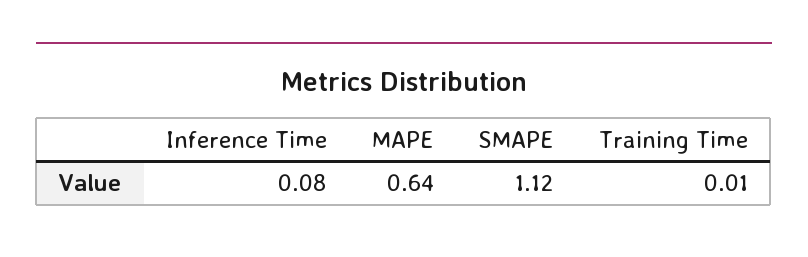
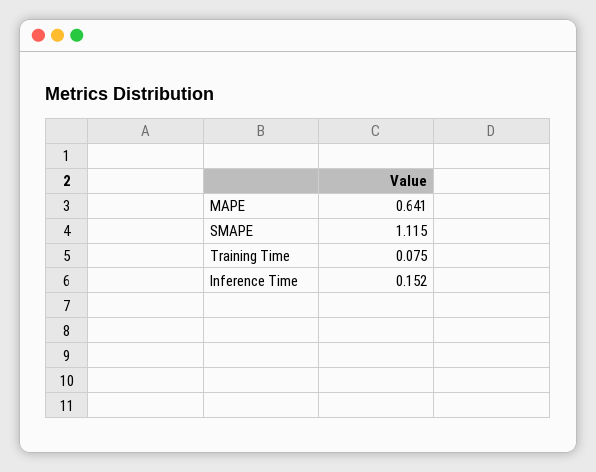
Inference Time: 0.08 -> 0.152
Training Time: 0.01 -> 0.075

